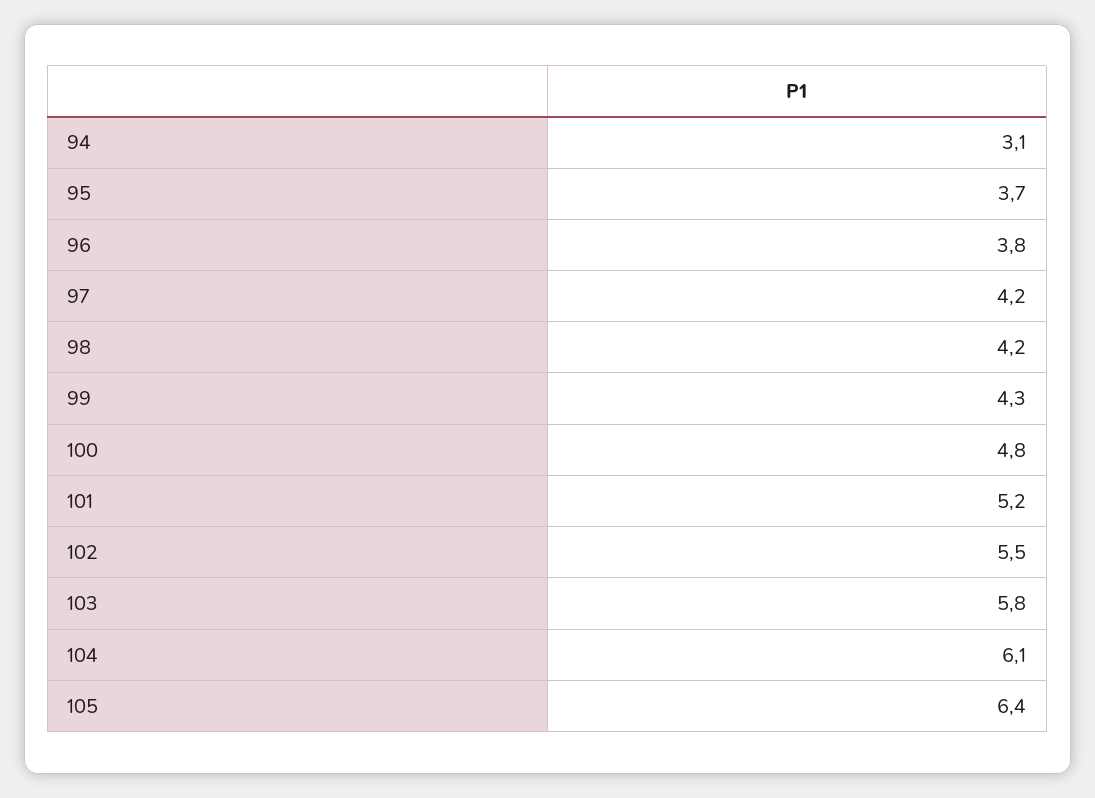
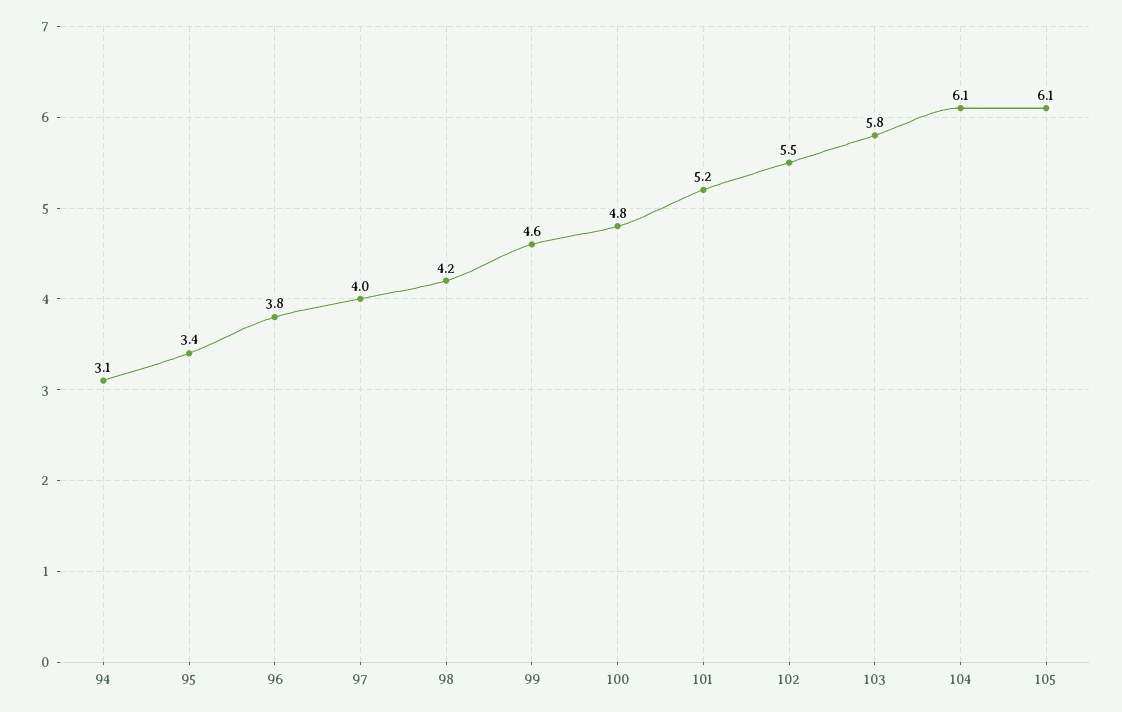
95: 3.7 -> 3.4
97: 4.2 -> 4
99: 4.3 -> 4.6
105: 6.4 -> 6.1

